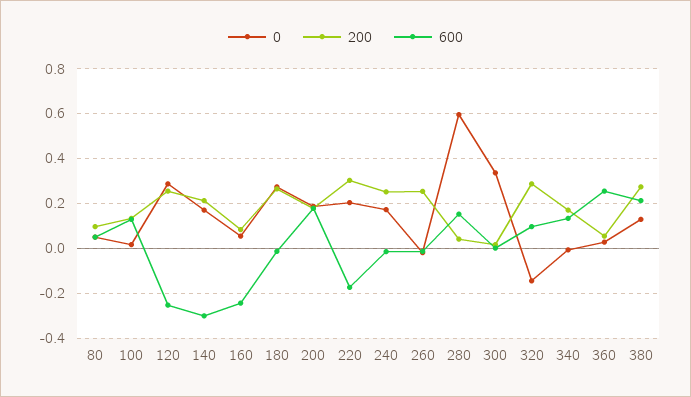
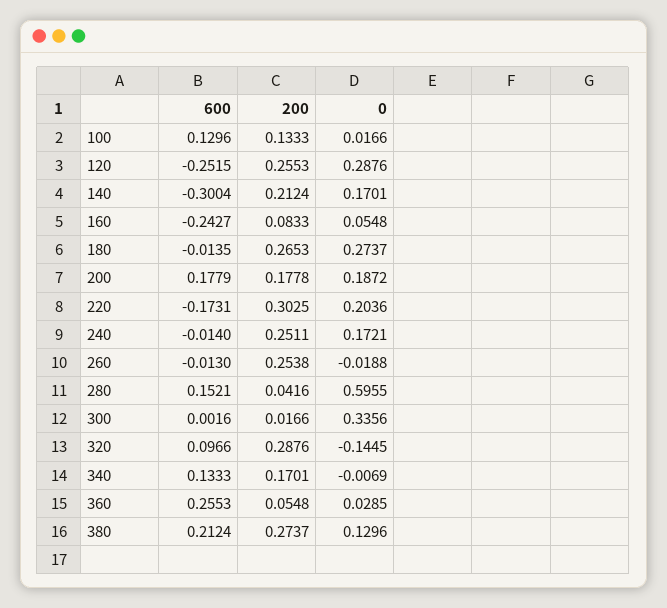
0, 80: 0.05 -> none
200, 80: 0.1 -> none
600, 80: 0.05 -> none

